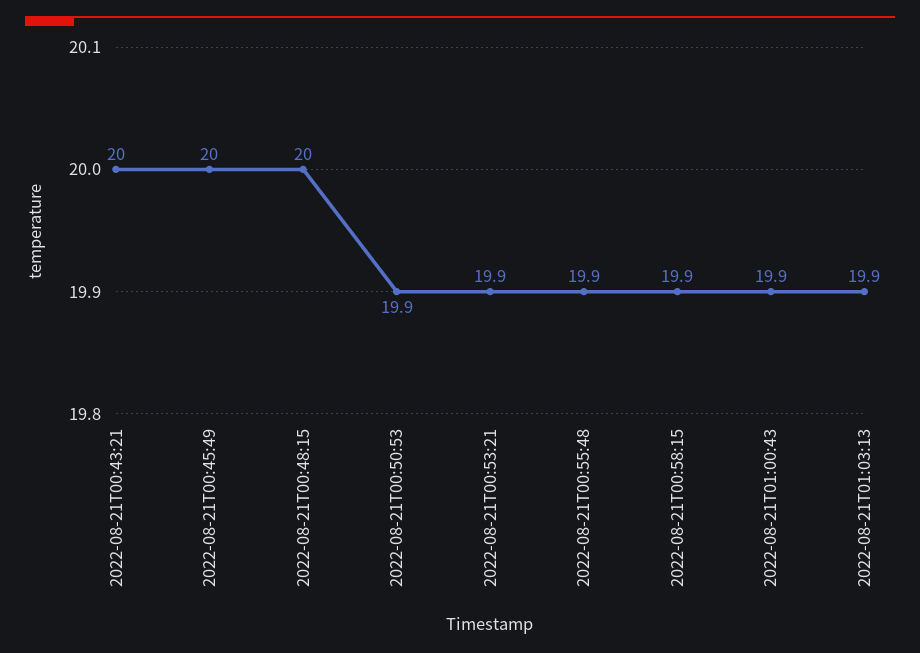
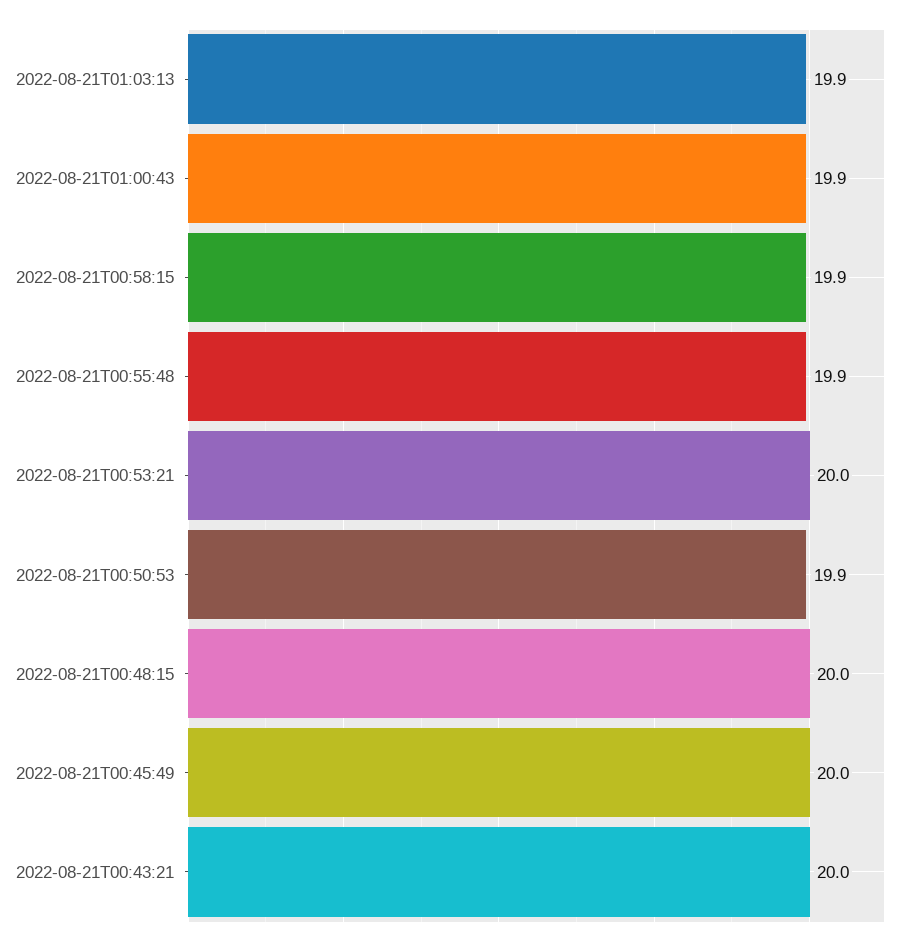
2022-08-21T00:53:21: 19.9 -> 20

